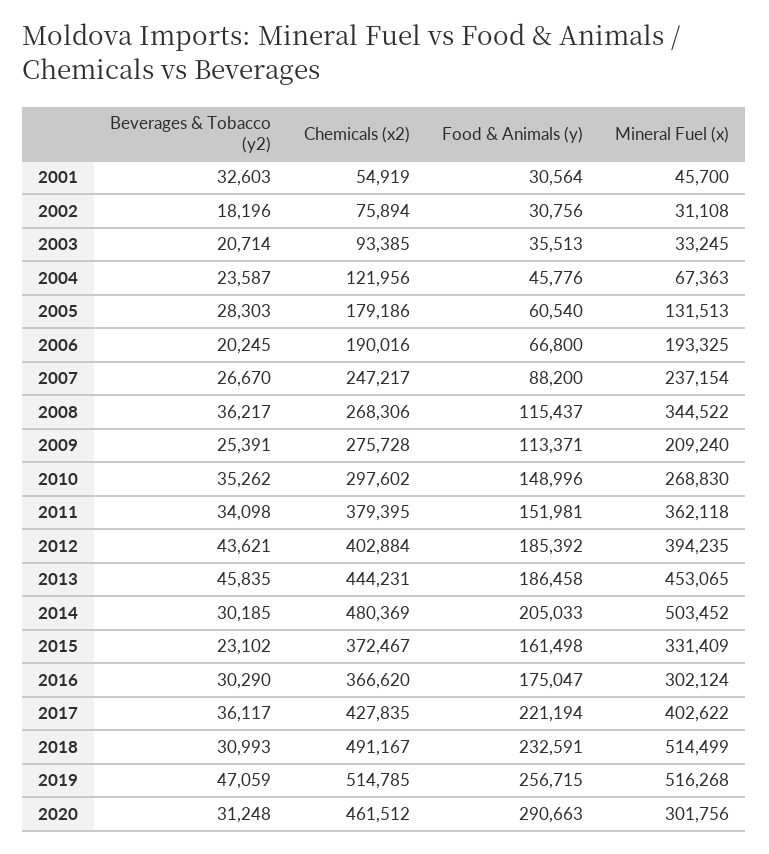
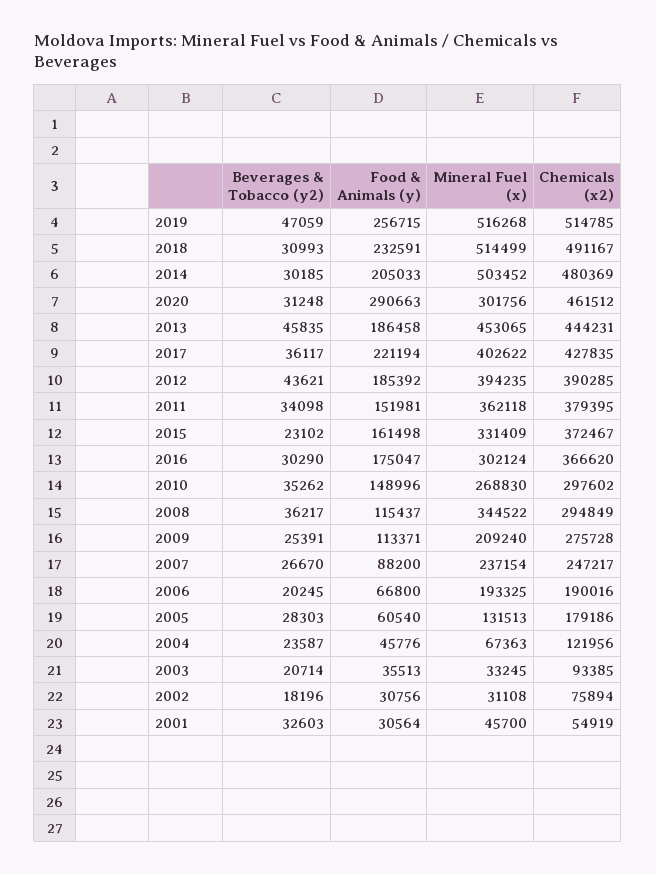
Chemicals (x2), 2008: 268306 -> 294849
Chemicals (x2), 2012: 402884 -> 390285

